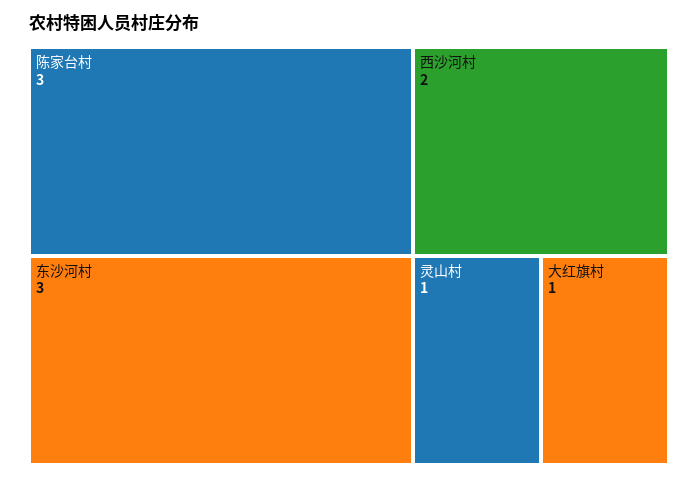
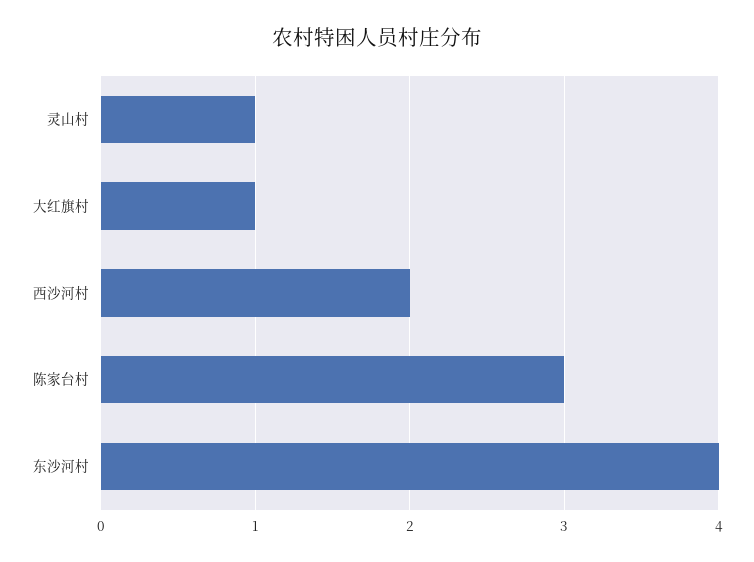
东沙河村: 3 -> 4

